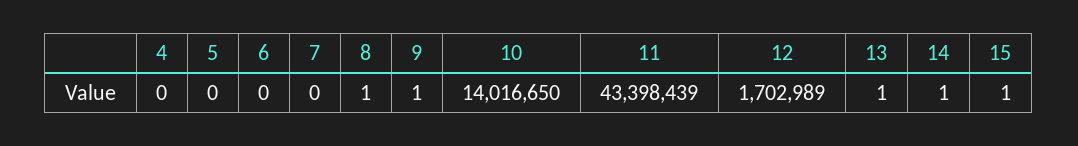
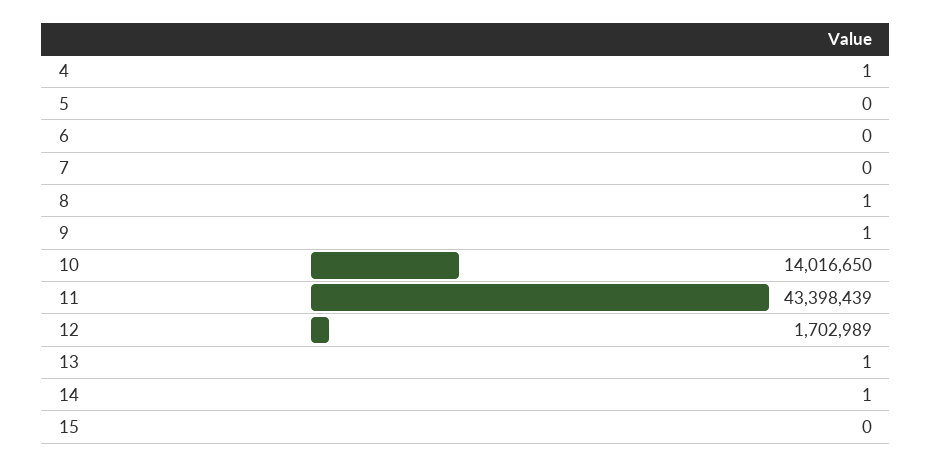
4: 0 -> 1
15: 1 -> 0

